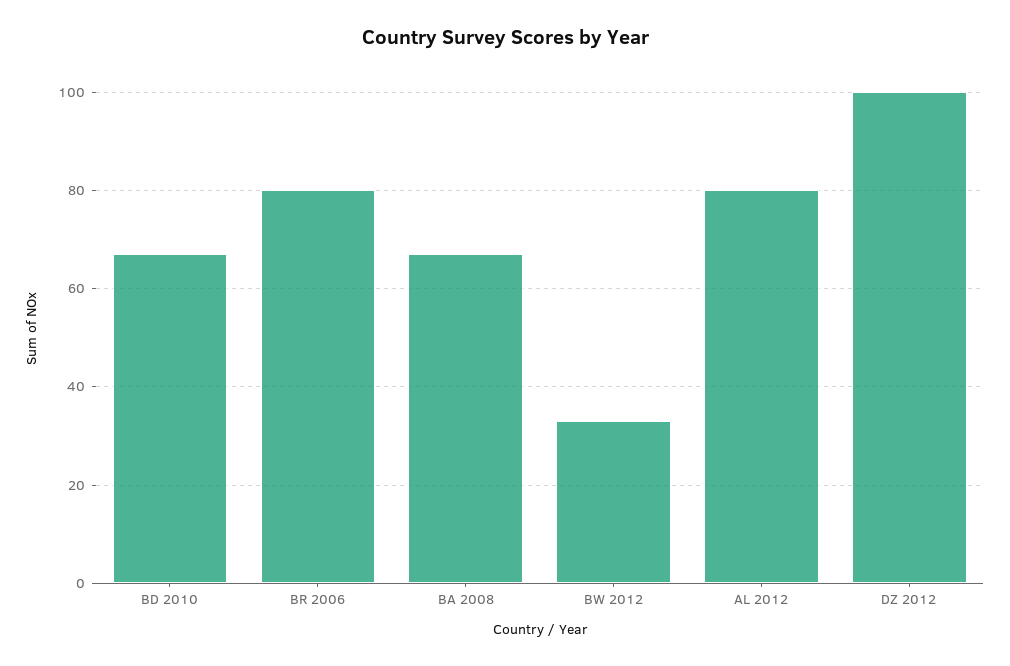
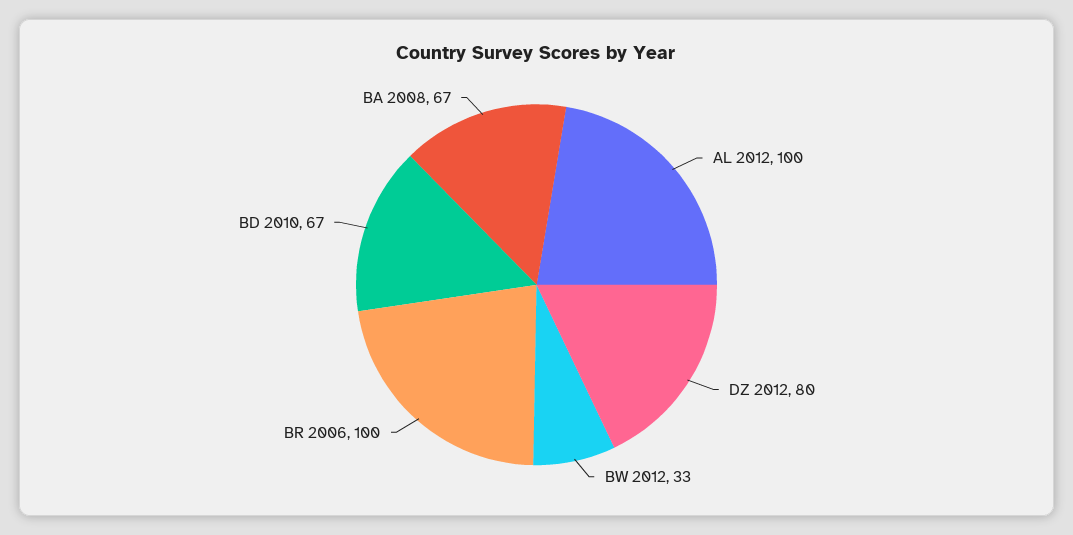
BR 2006: 80 -> 100
AL 2012: 80 -> 100
DZ 2012: 100 -> 80

